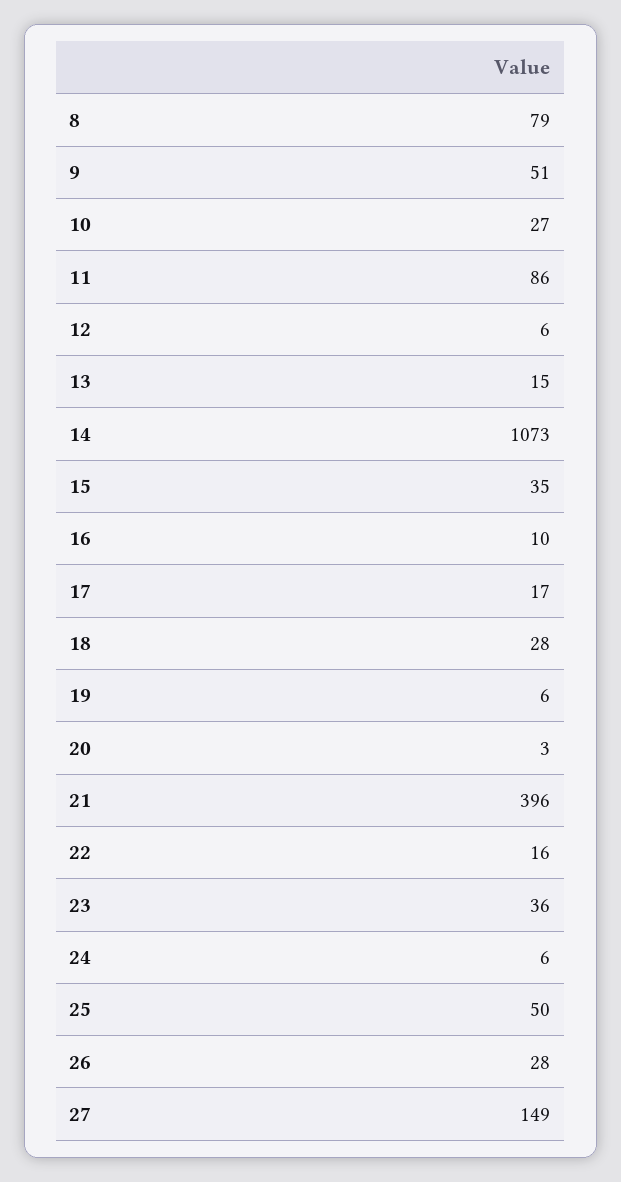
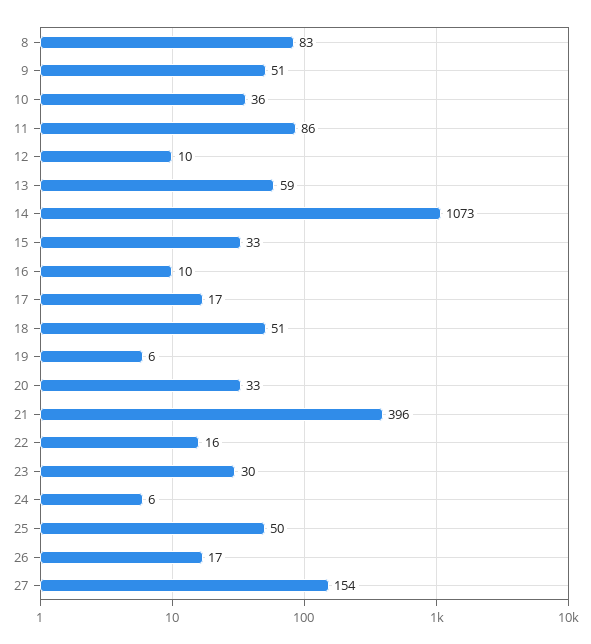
8: 79 -> 83
10: 27 -> 36
12: 6 -> 10
13: 15 -> 59
15: 35 -> 33
18: 28 -> 51
20: 3 -> 33
23: 36 -> 30
26: 28 -> 17
27: 149 -> 154

